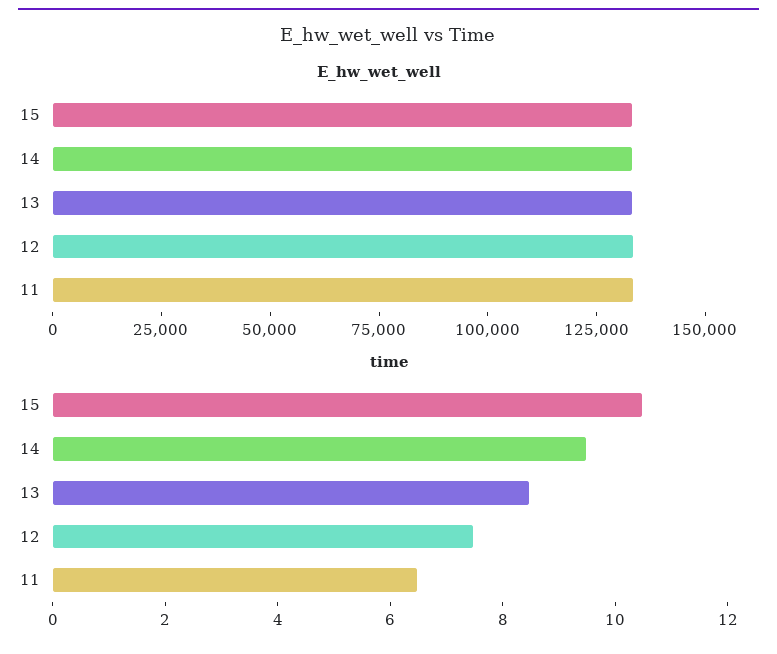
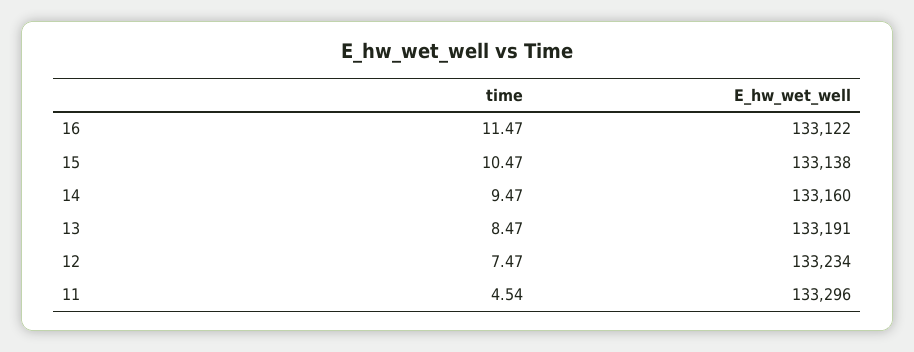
time, 11: 6.5 -> 4.54
time, 16: none -> 11.47
E_hw_wet_well, 16: none -> 133122

